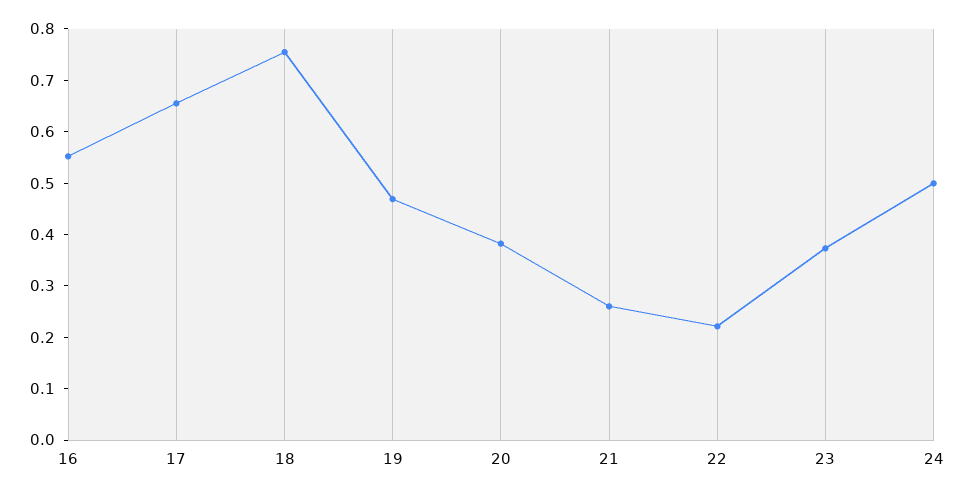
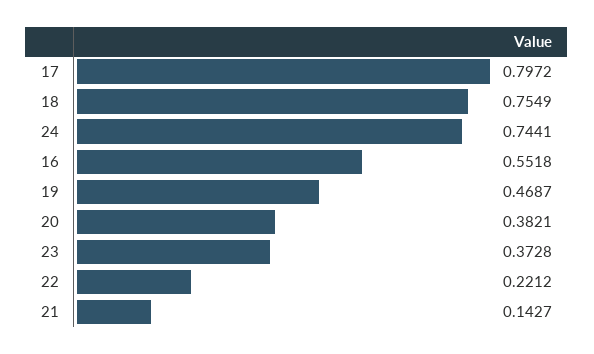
17: 0.66 -> 0.7972
21: 0.26 -> 0.1427
24: 0.5 -> 0.7441

